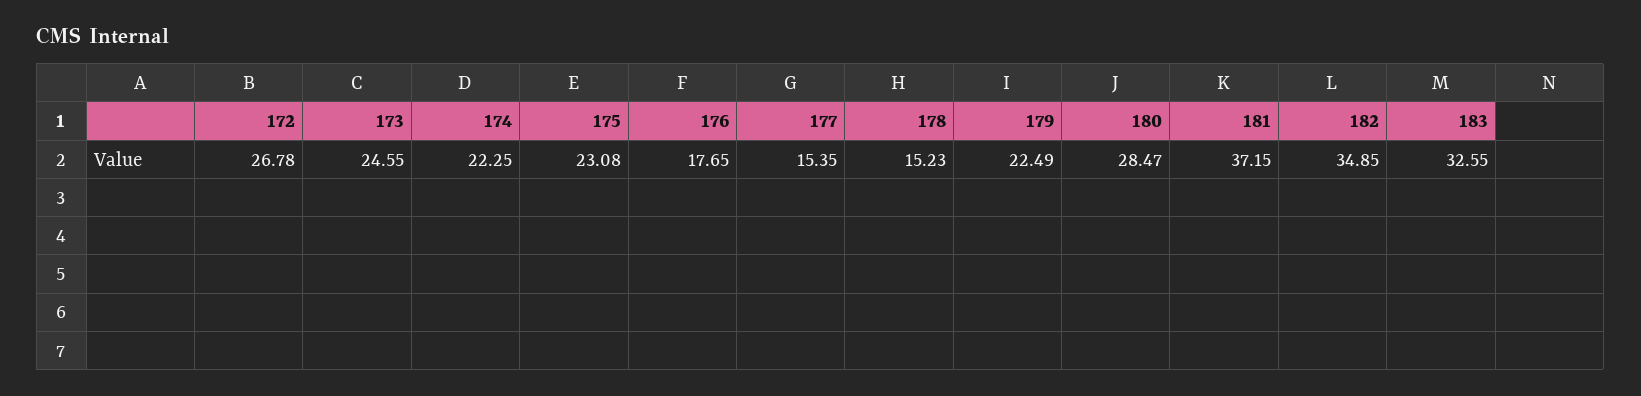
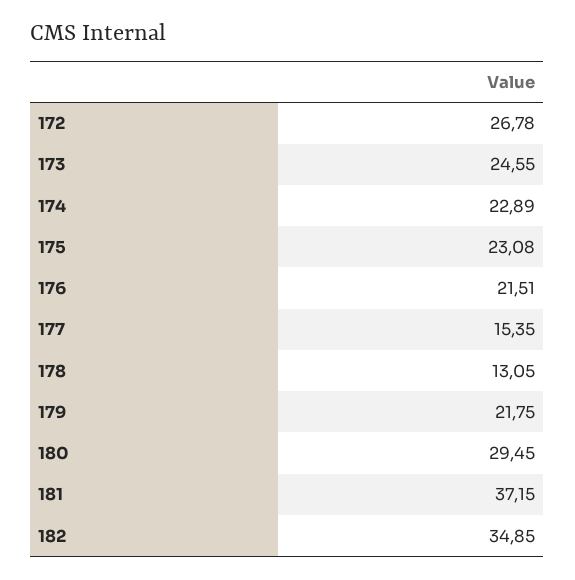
174: 22.25 -> 22.89
176: 17.65 -> 21.51
178: 15.23 -> 13.05
179: 22.49 -> 21.75
180: 28.47 -> 29.45
183: 32.55 -> none

